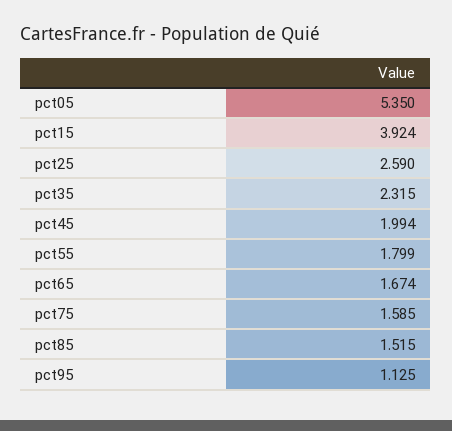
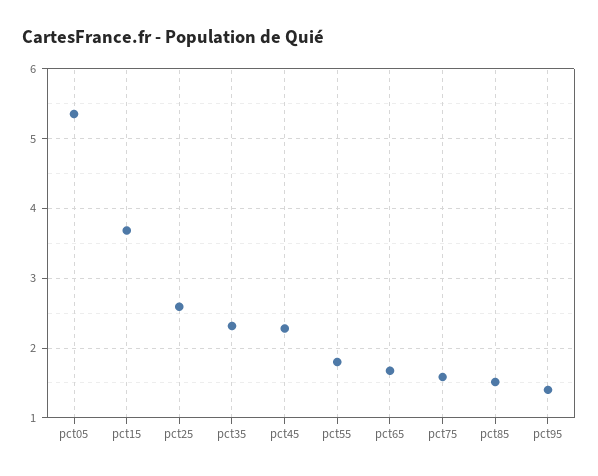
pct15: 3.924 -> 3.7
pct45: 1.994 -> 2.3
pct95: 1.125 -> 1.4

